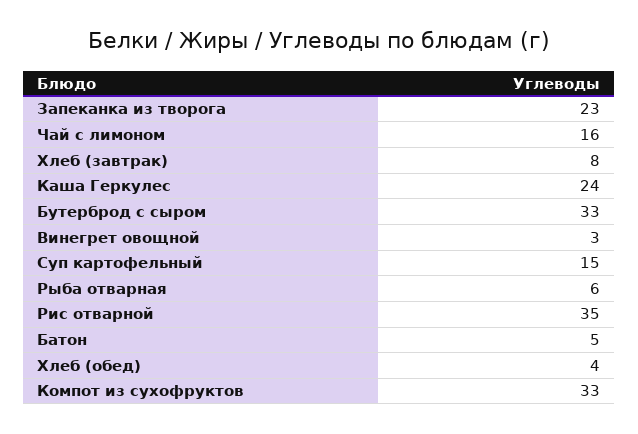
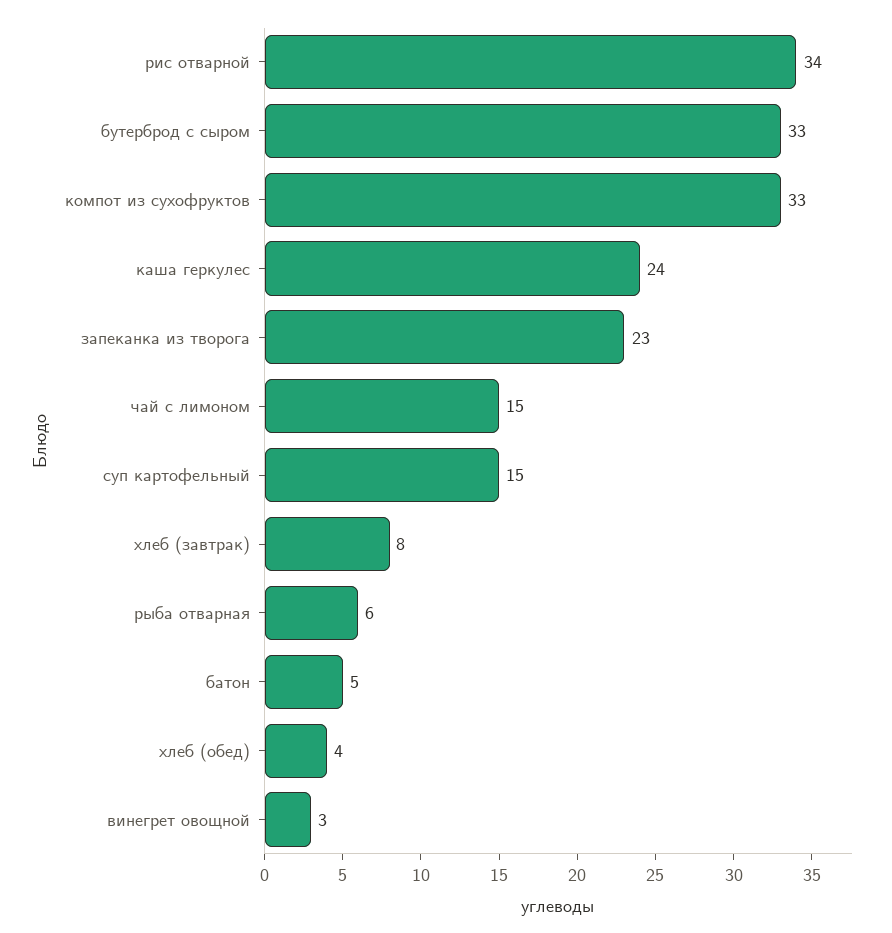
Чай с лимоном: 16 -> 15
Рис отварной: 35 -> 34

